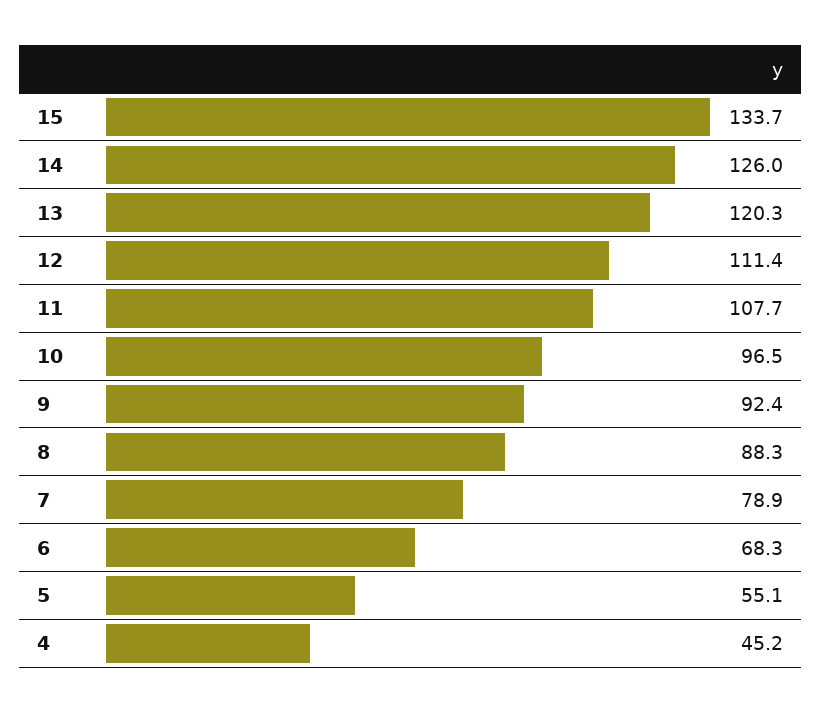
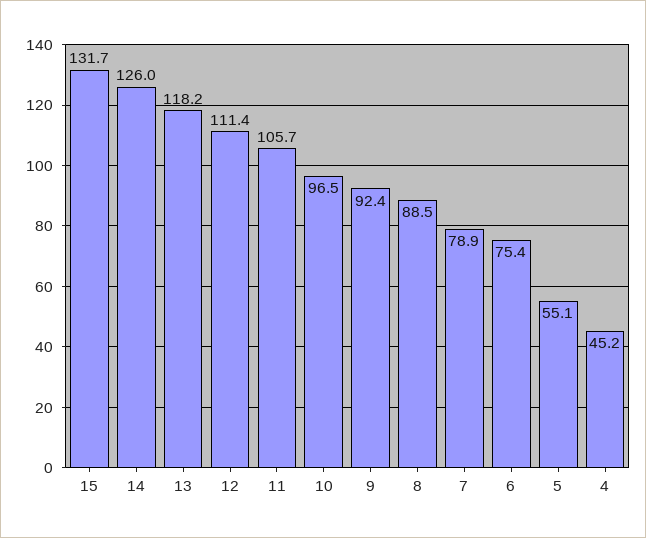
15: 133.7 -> 131.7
13: 120.3 -> 118.2
11: 107.7 -> 105.7
8: 88.3 -> 88.5
6: 68.3 -> 75.4

